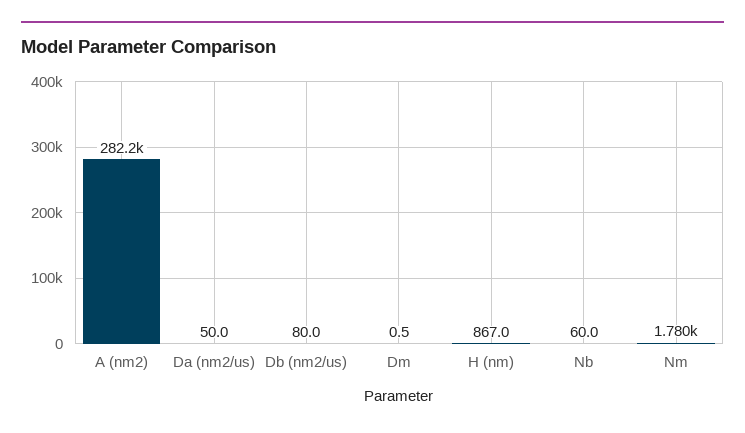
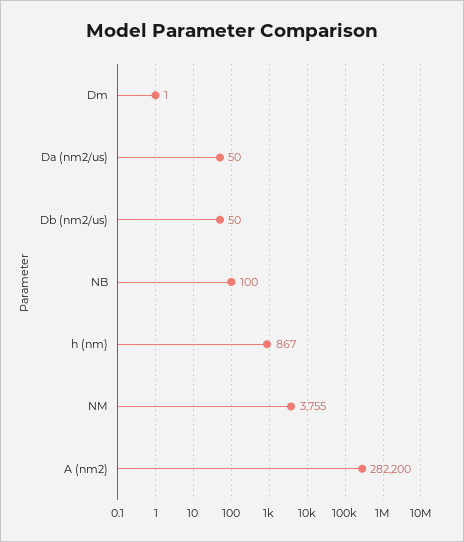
Db (nm2/us): 80 -> 50
Nb: 60 -> 100
Nm: 1780 -> 3755

